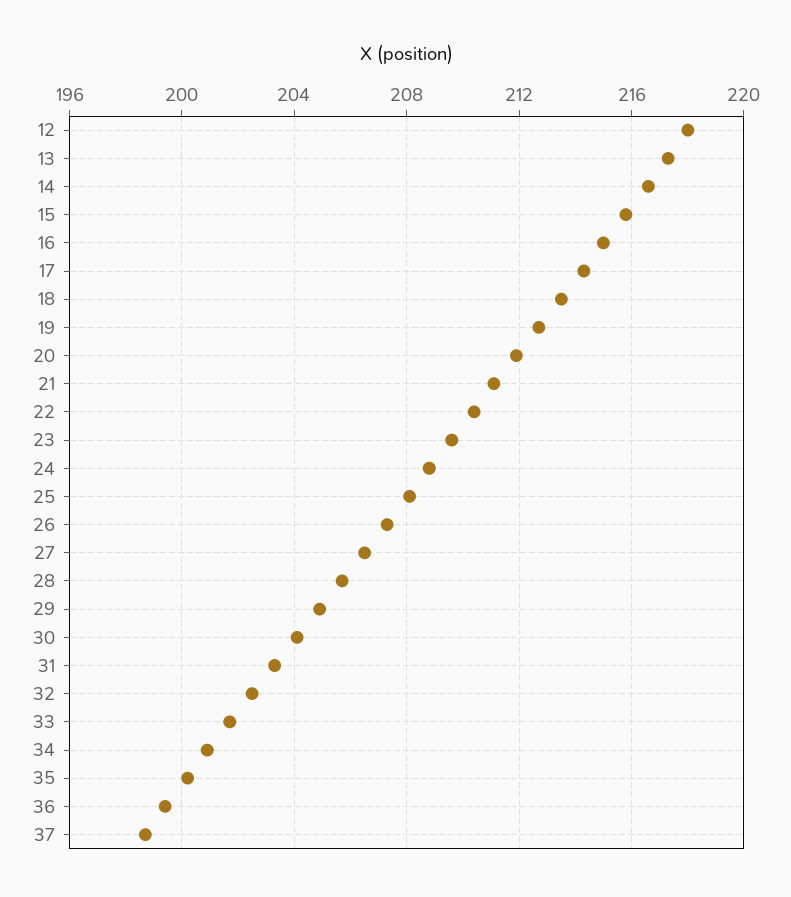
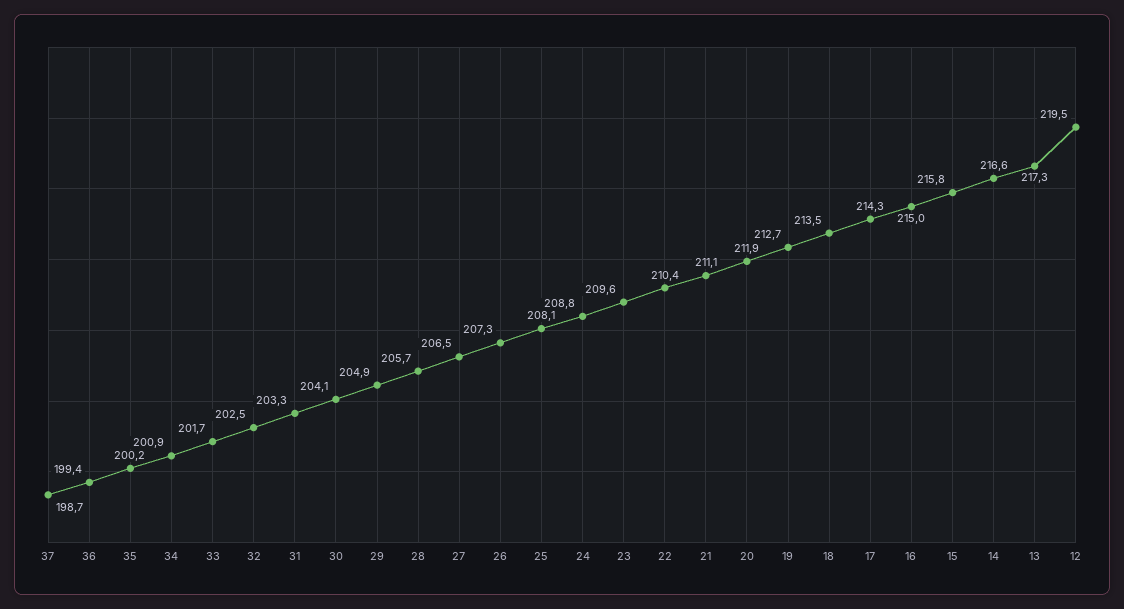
12: 218 -> 219.5

